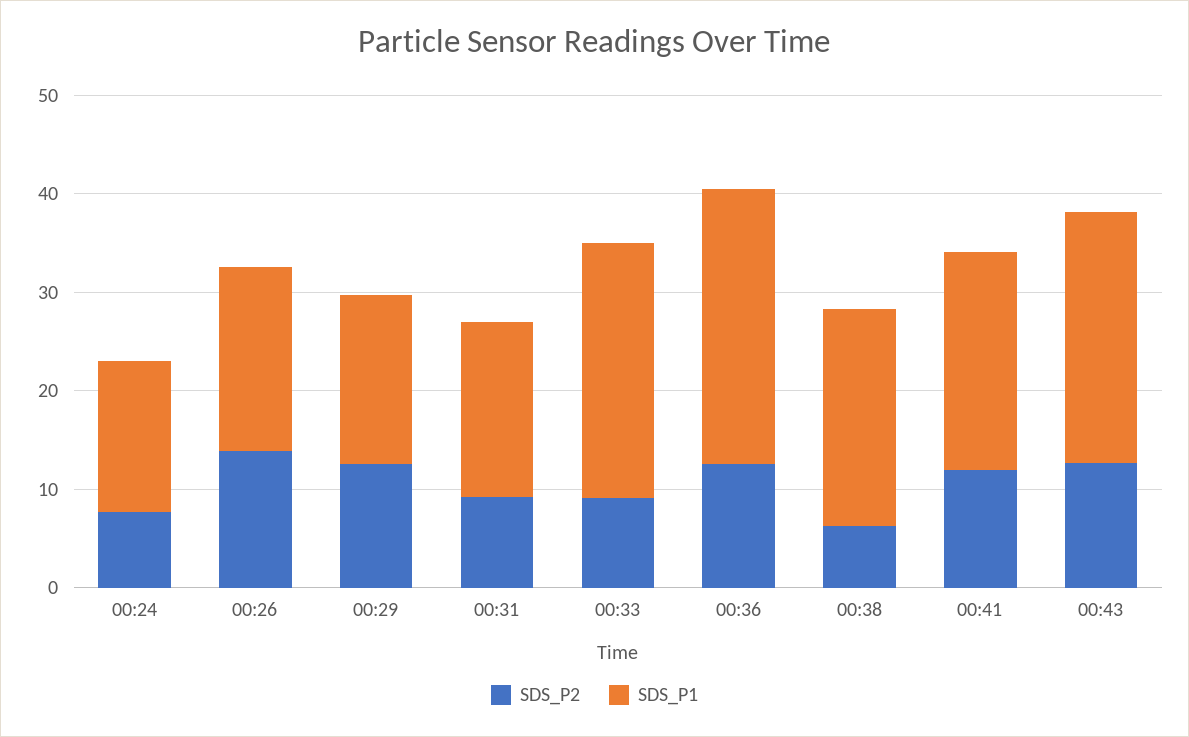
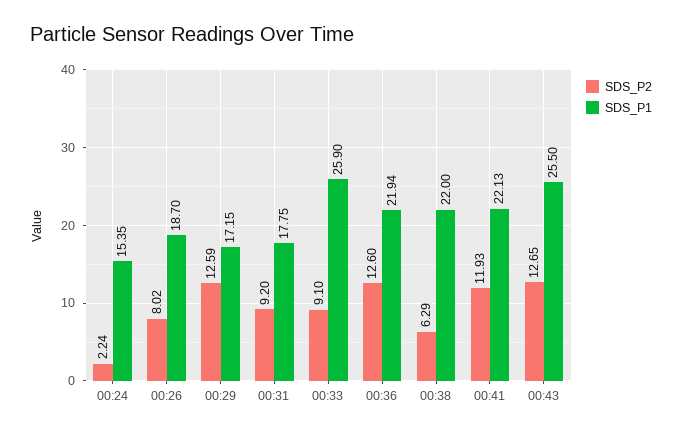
SDS_P2, 00:24: 8 -> 2.24
SDS_P2, 00:26: 14 -> 8.02
SDS_P1, 00:36: 28 -> 21.94

